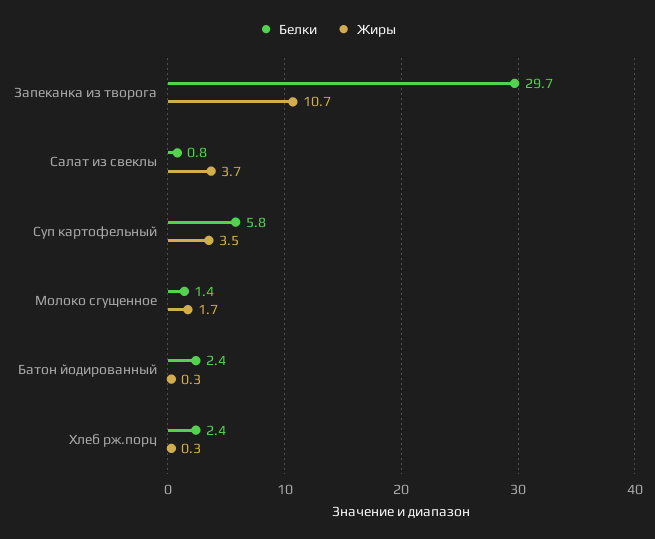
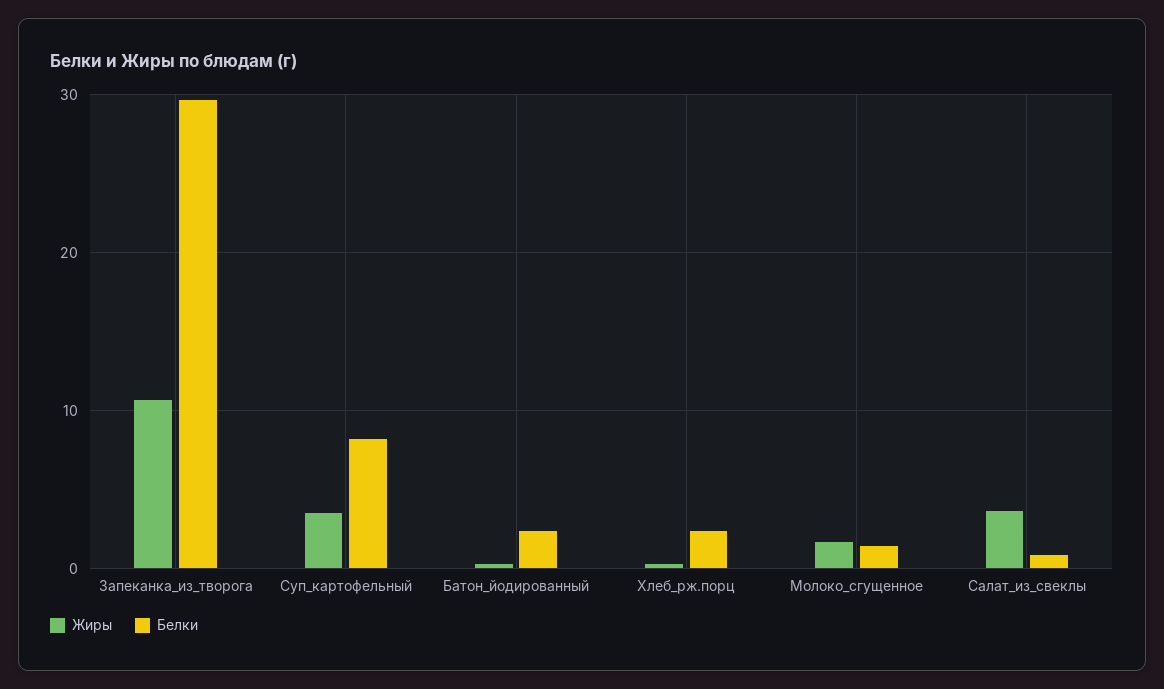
Белки, Суп картофельный: 5.8 -> 8

